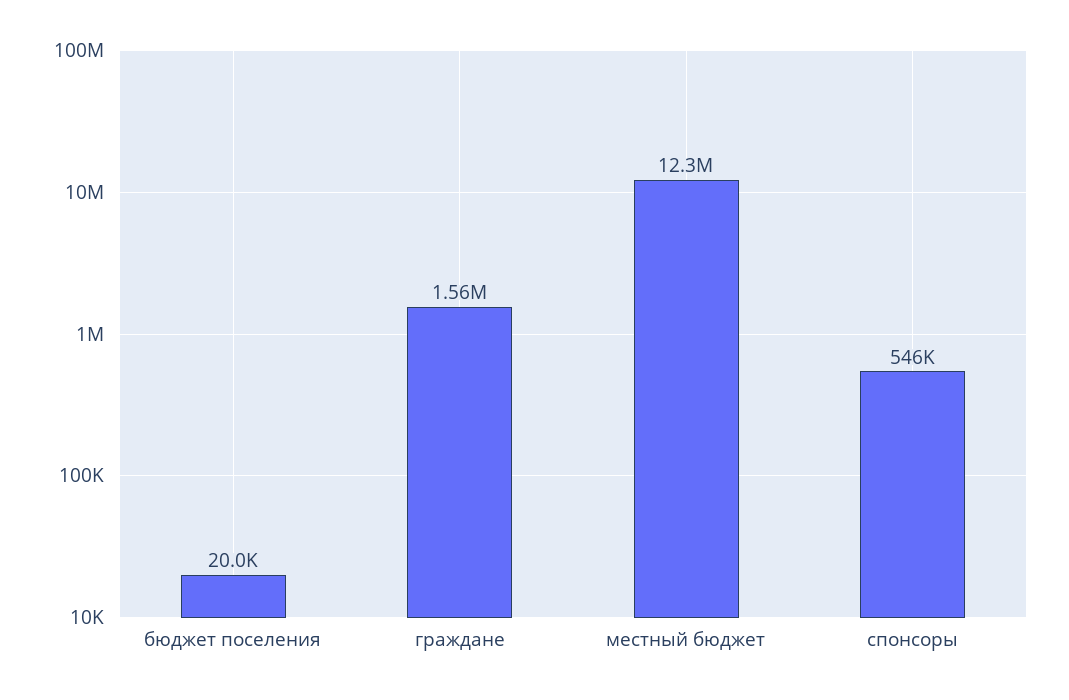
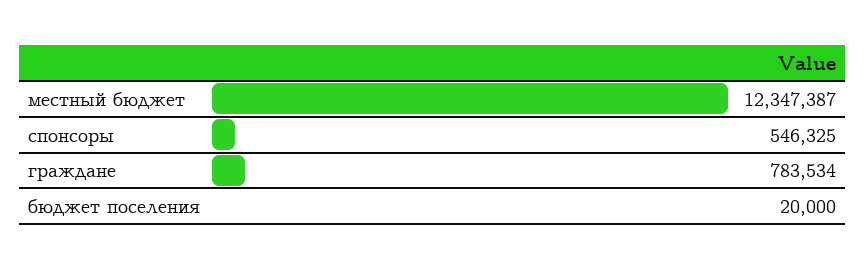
граждане: 1560000 -> 783534

